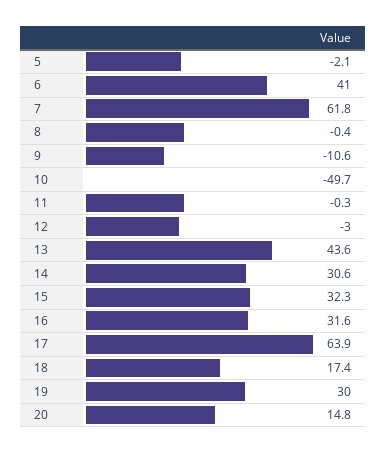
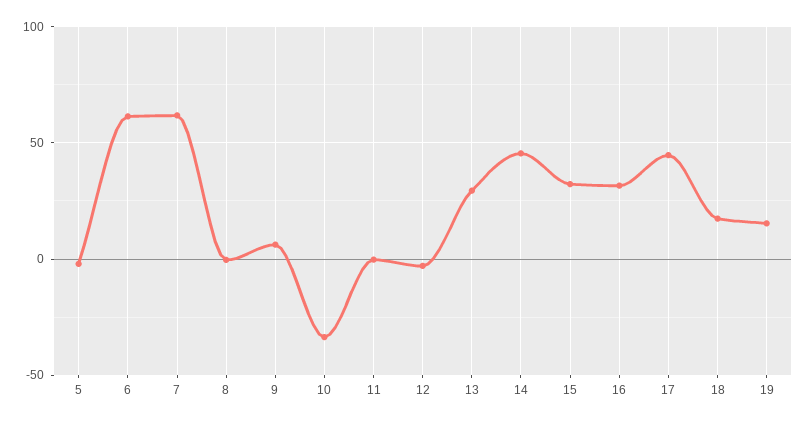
6: 41 -> 60
9: -10.6 -> 5
10: -49.7 -> -35
13: 43.6 -> 30
14: 30.6 -> 45
17: 63.9 -> 45
19: 30 -> 15
20: 14.8 -> none

